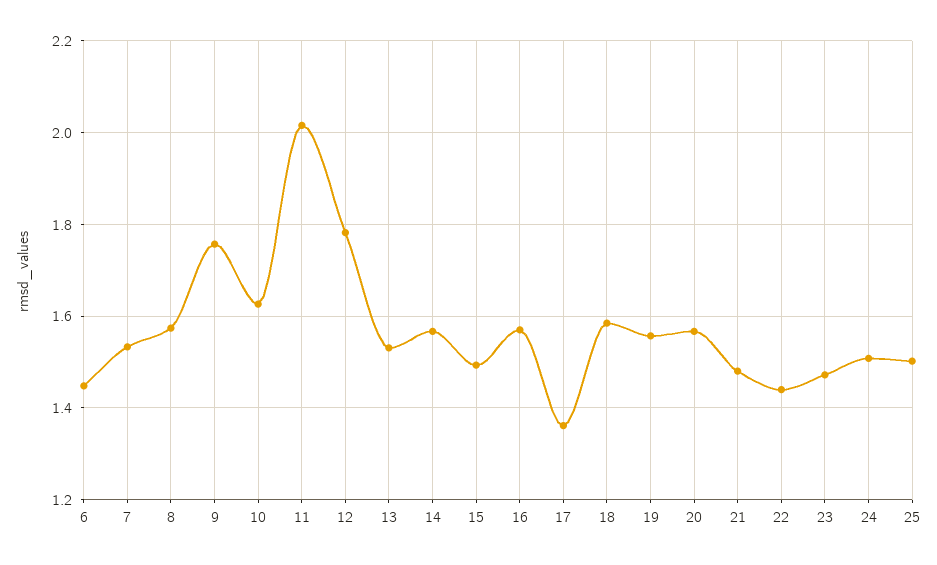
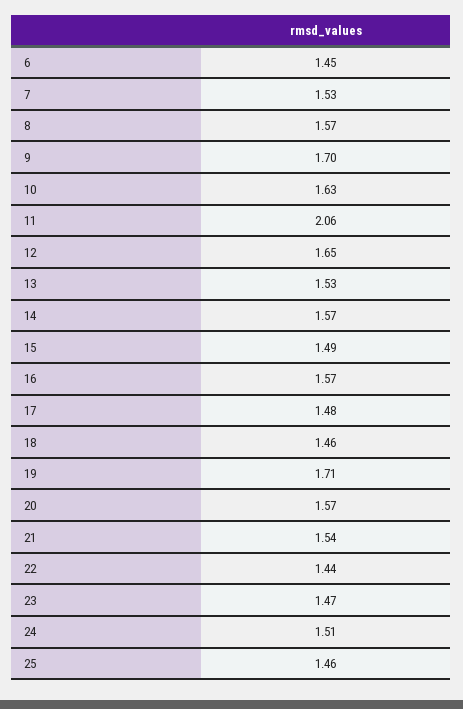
9: 1.76 -> 1.7
11: 2.02 -> 2.06
12: 1.78 -> 1.65
17: 1.36 -> 1.48
18: 1.58 -> 1.46
19: 1.56 -> 1.71
21: 1.48 -> 1.54
25: 1.5 -> 1.46

